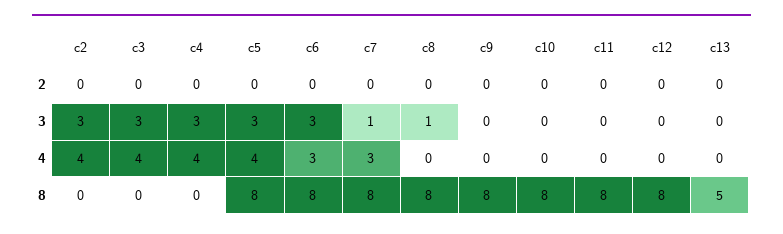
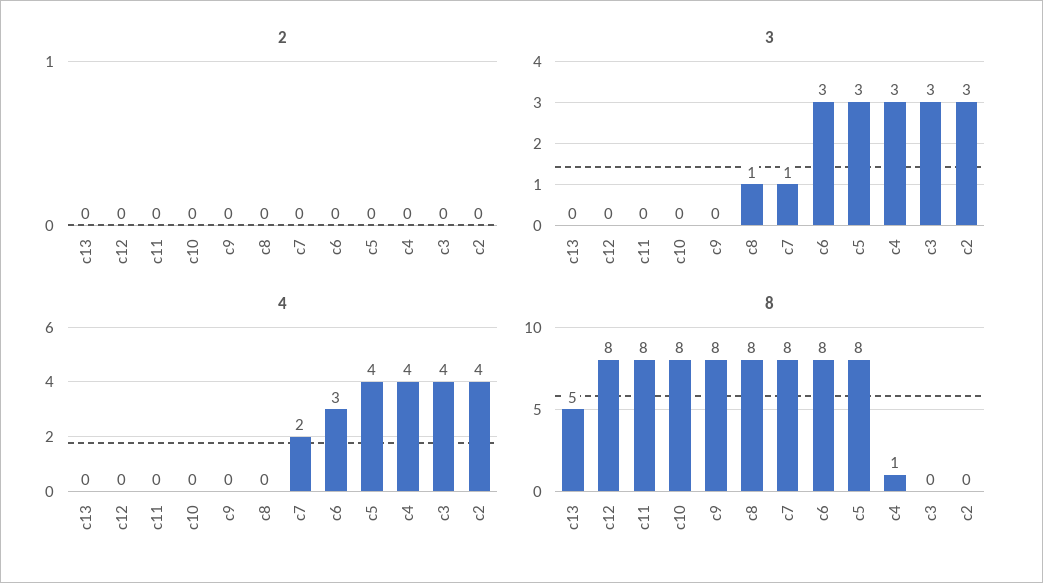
4, c7: 3 -> 2
8, c4: 0 -> 1

